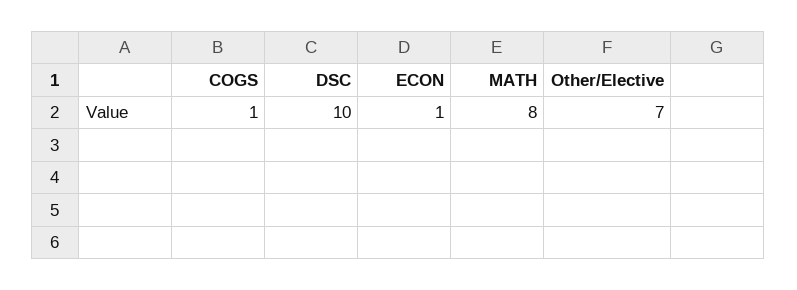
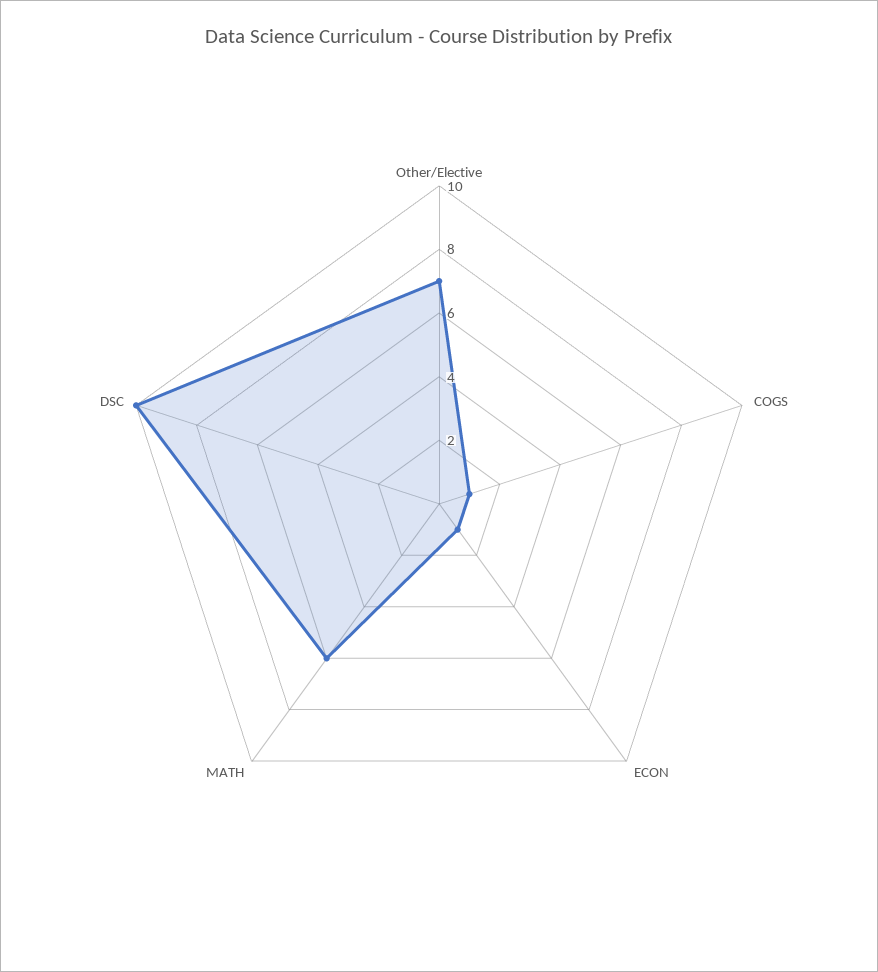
MATH: 8 -> 6

